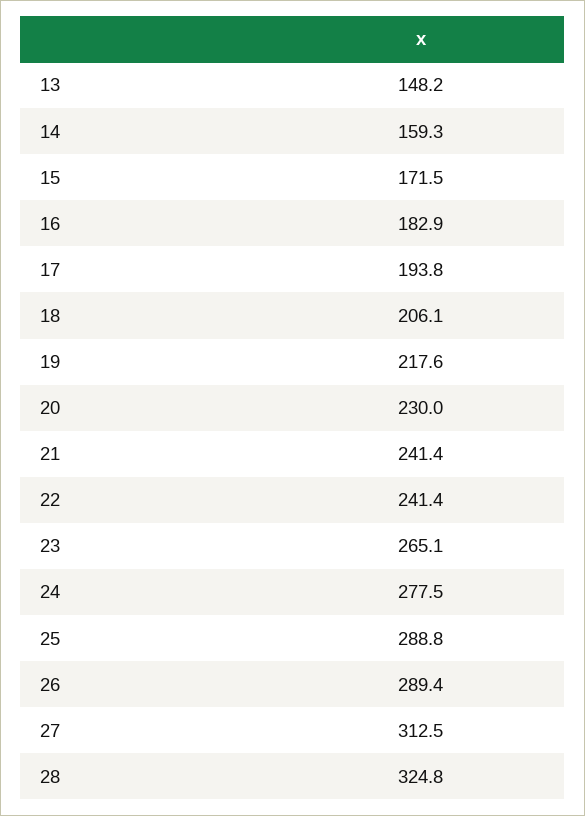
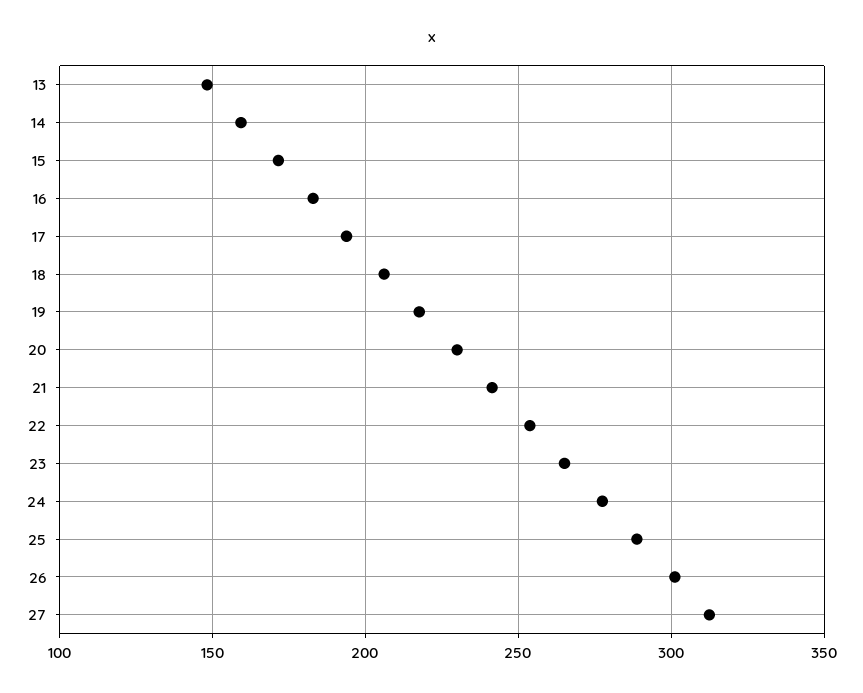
22: 241.4 -> 255
26: 289.4 -> 300
28: 324.8 -> none

